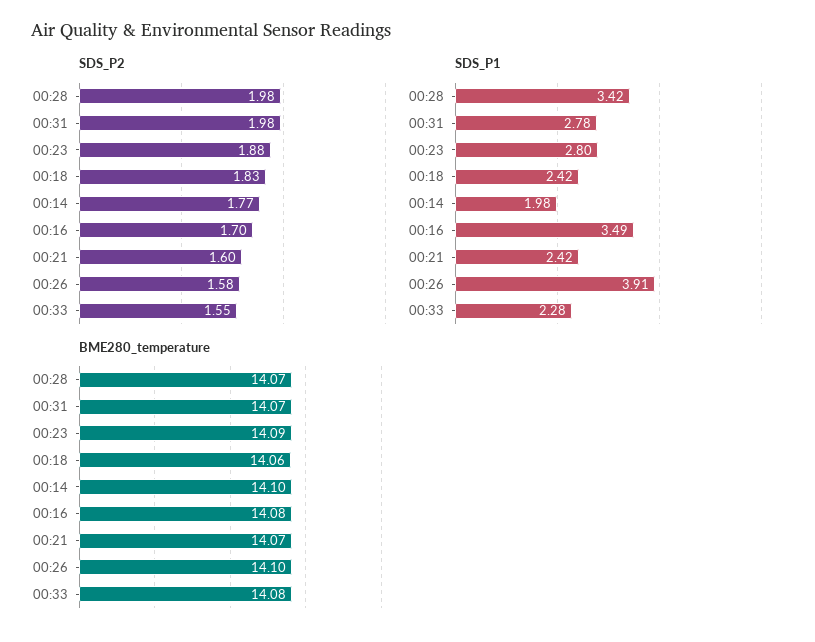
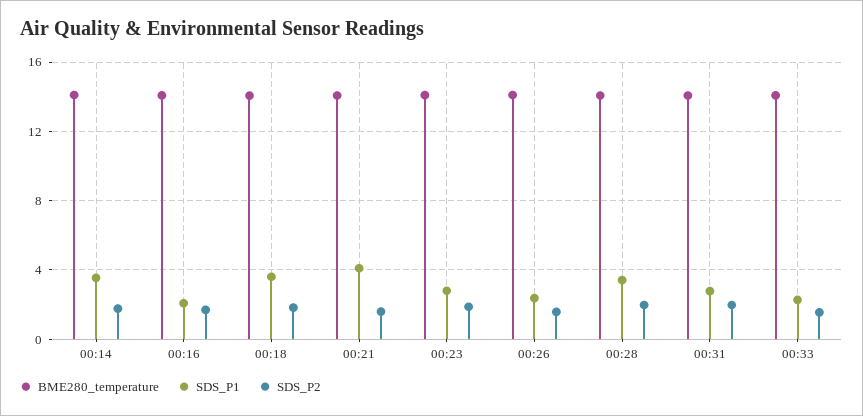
SDS_P1, 00:18: 2.42 -> 3.5
SDS_P1, 00:14: 1.98 -> 3.5
SDS_P1, 00:16: 3.49 -> 2
SDS_P1, 00:21: 2.42 -> 4
SDS_P1, 00:26: 3.91 -> 2.5

